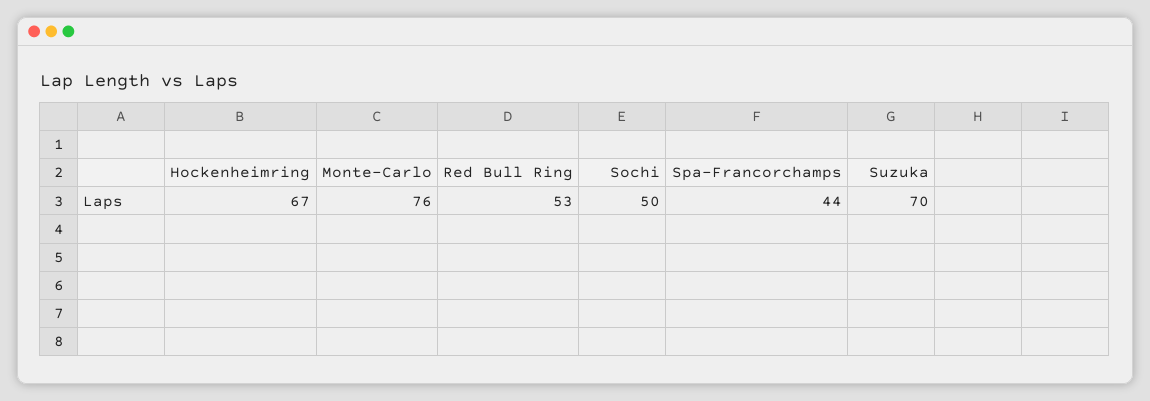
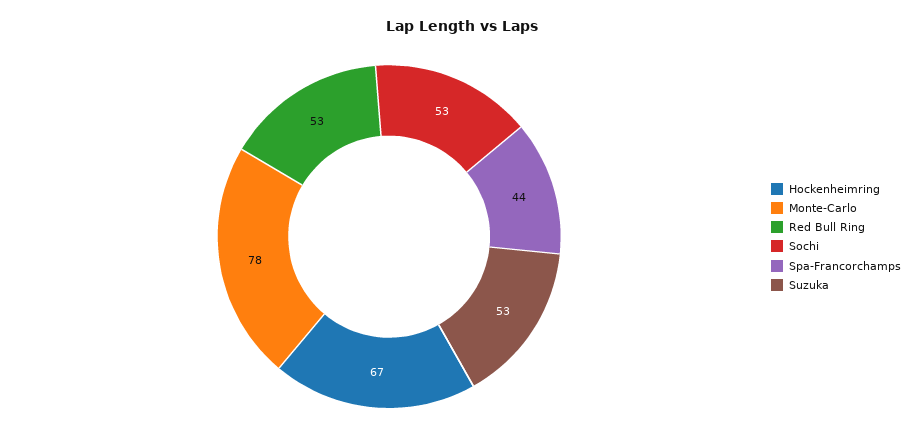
Monte-Carlo: 76 -> 78
Sochi: 50 -> 53
Suzuka: 70 -> 53

